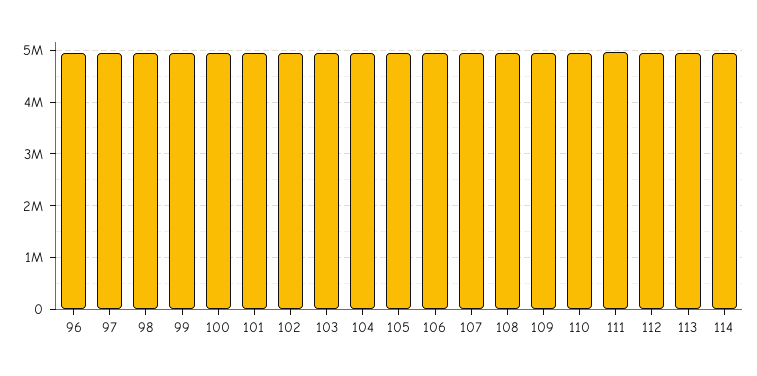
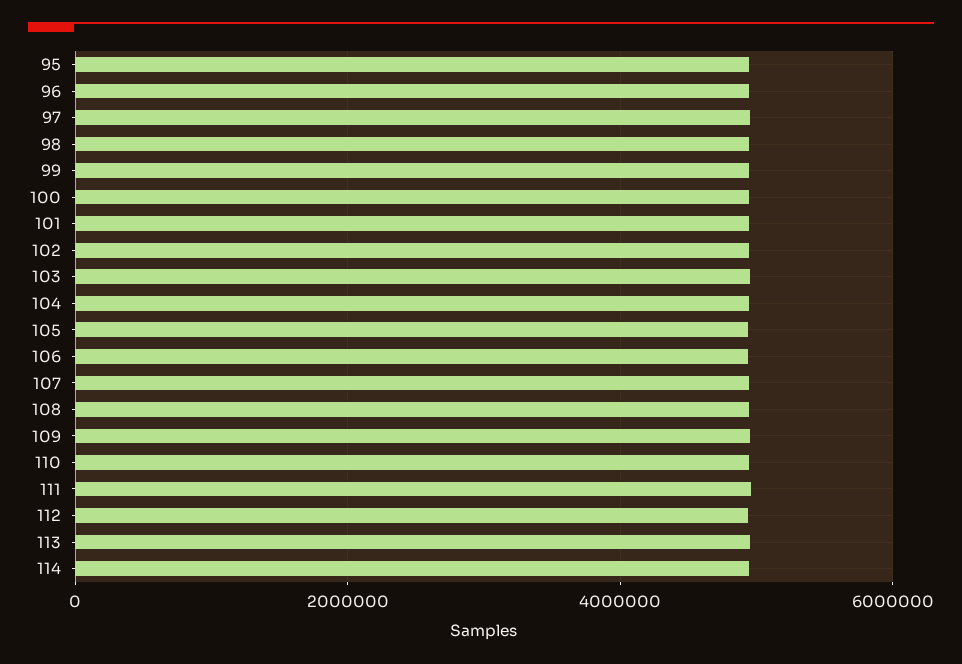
95: none -> 5000000

